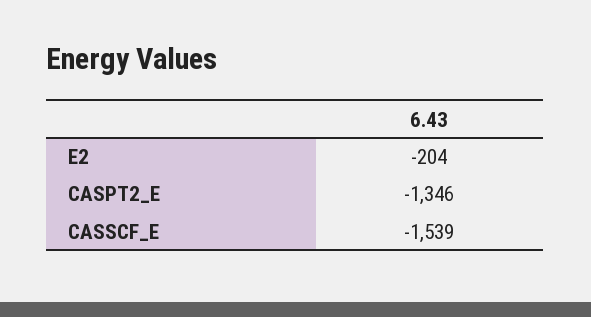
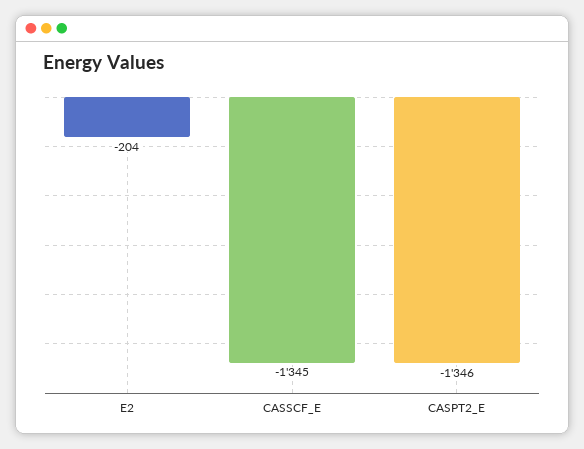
CASSCF_E: -1539 -> -1345

